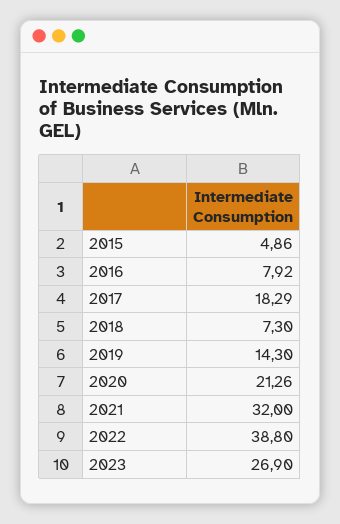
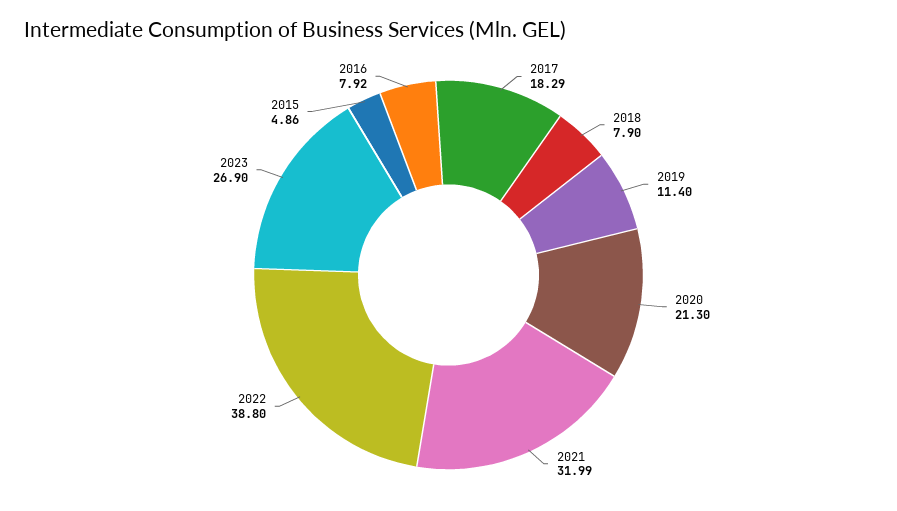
2018: 7.3 -> 7.9
2019: 14.3 -> 11.4
2020: 21.26 -> 21.3
2021: 32 -> 31.99

